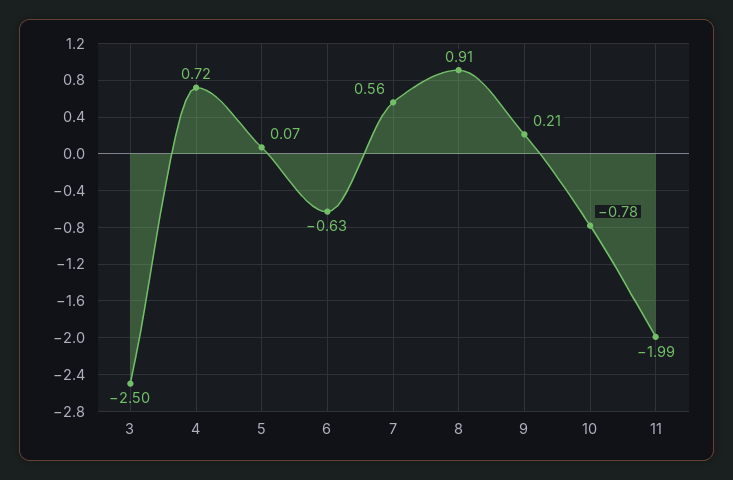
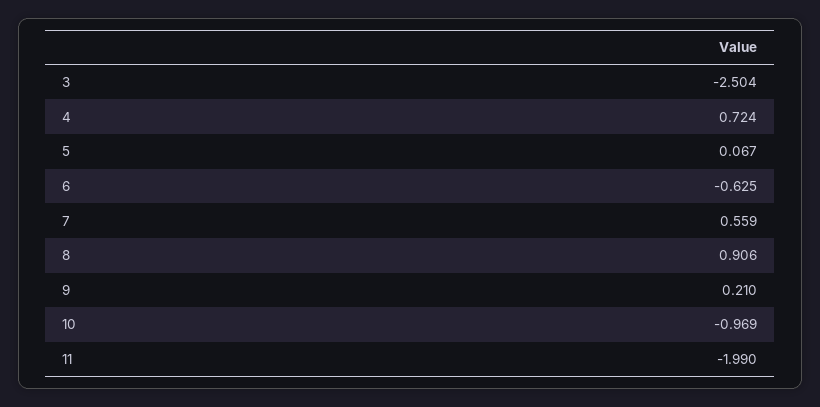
10: -0.78 -> -0.969

